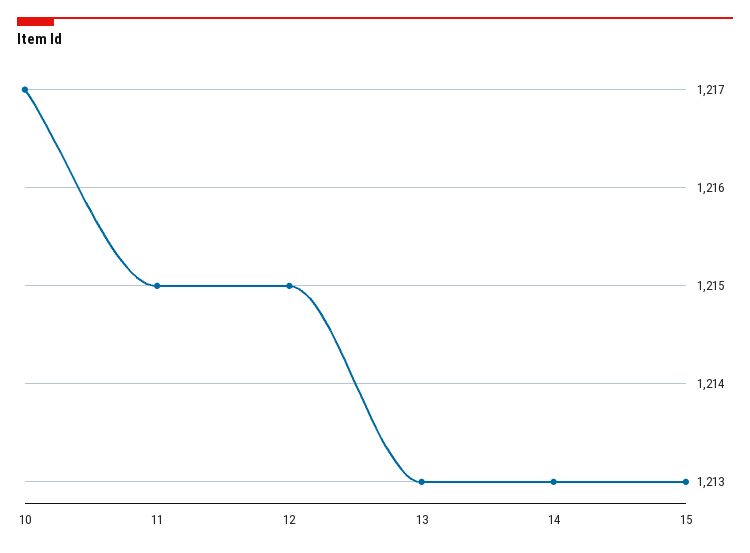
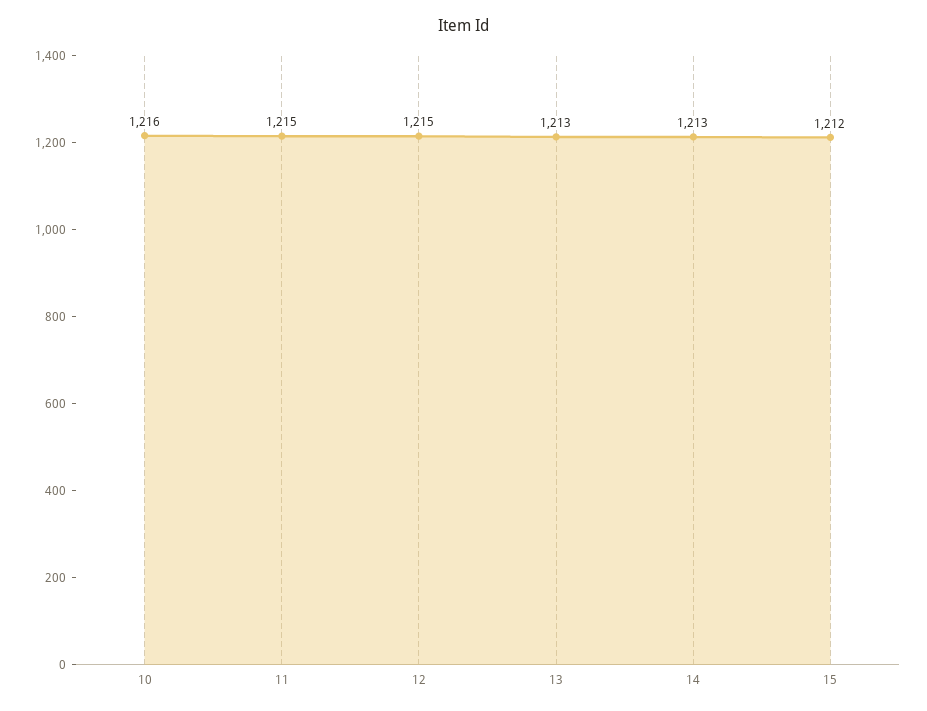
10: 1217 -> 1216
15: 1213 -> 1212

